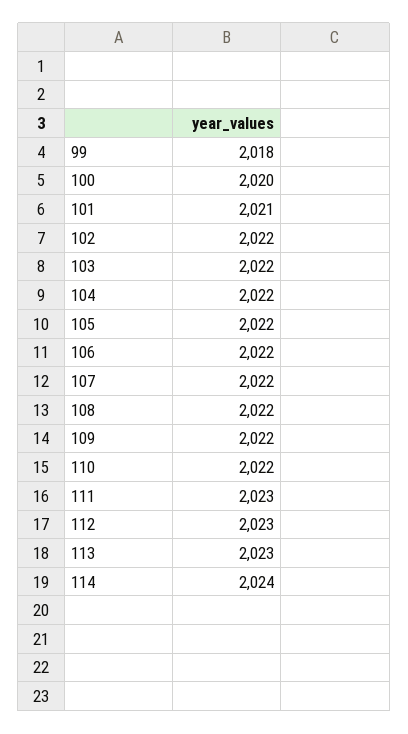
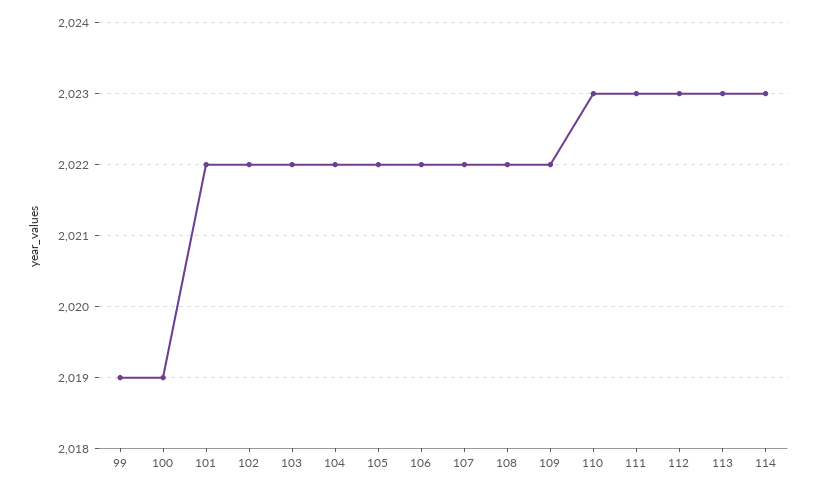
99: 2018 -> 2019
100: 2020 -> 2019
101: 2021 -> 2022
110: 2022 -> 2023
114: 2024 -> 2023

